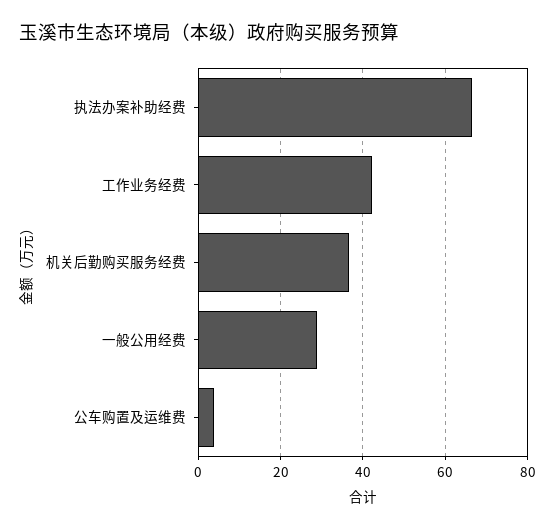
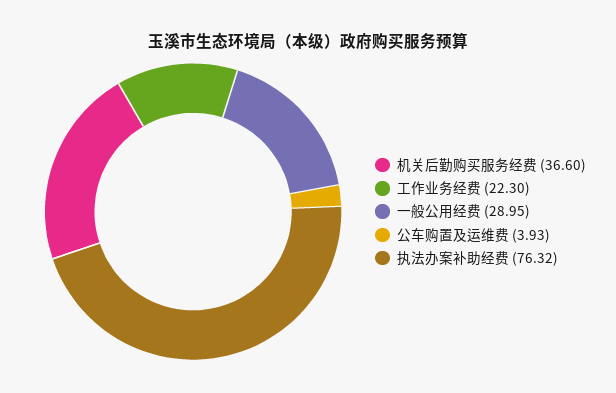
执法办案补助经费: 66 -> 76.32
工作业务经费: 42 -> 22.3

